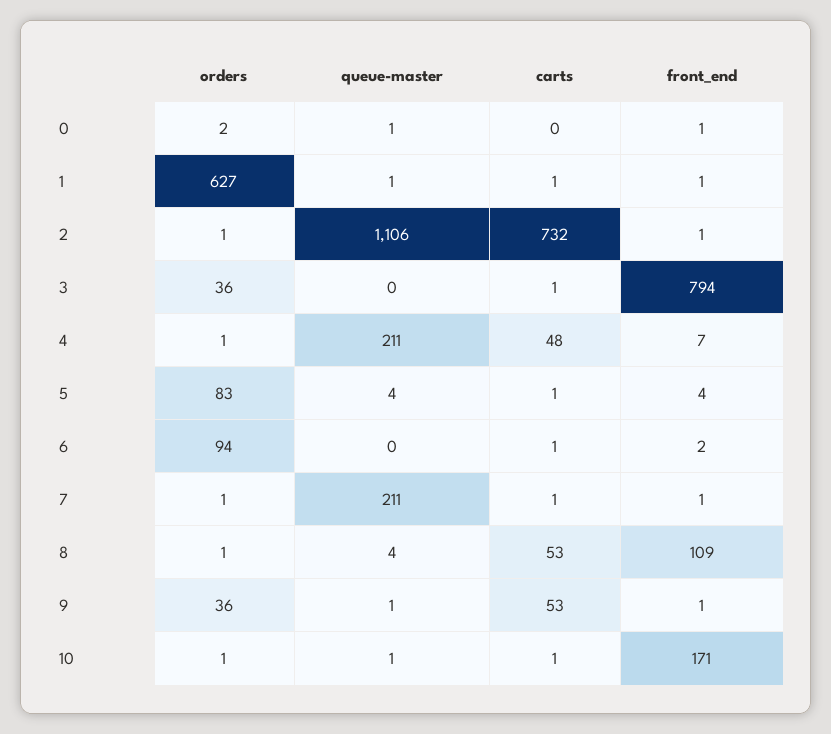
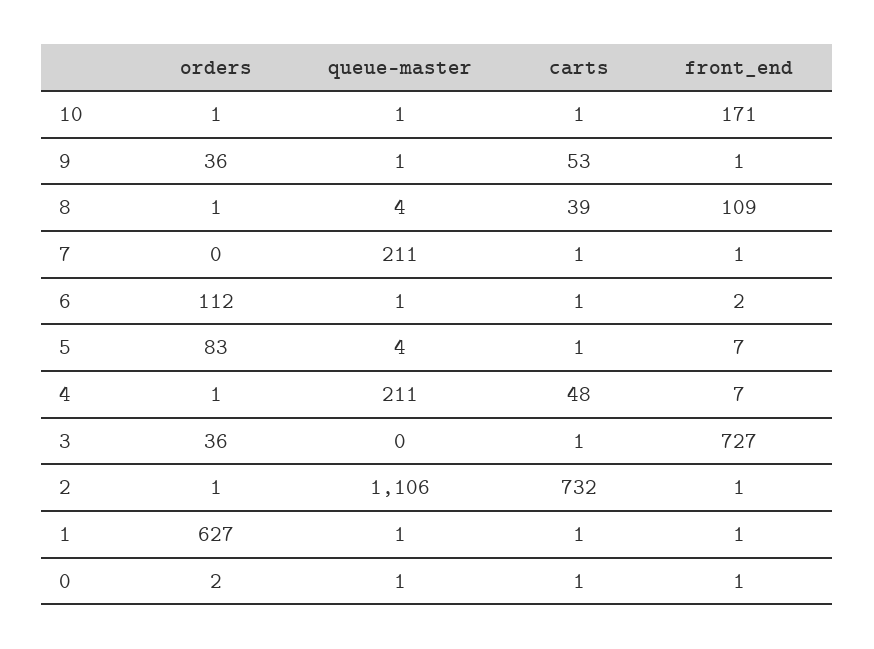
carts, 0: 0 -> 1
front_end, 3: 794 -> 727
front_end, 5: 4 -> 7
orders, 6: 94 -> 112
queue-master, 6: 0 -> 1
orders, 7: 1 -> 0
carts, 8: 53 -> 39

